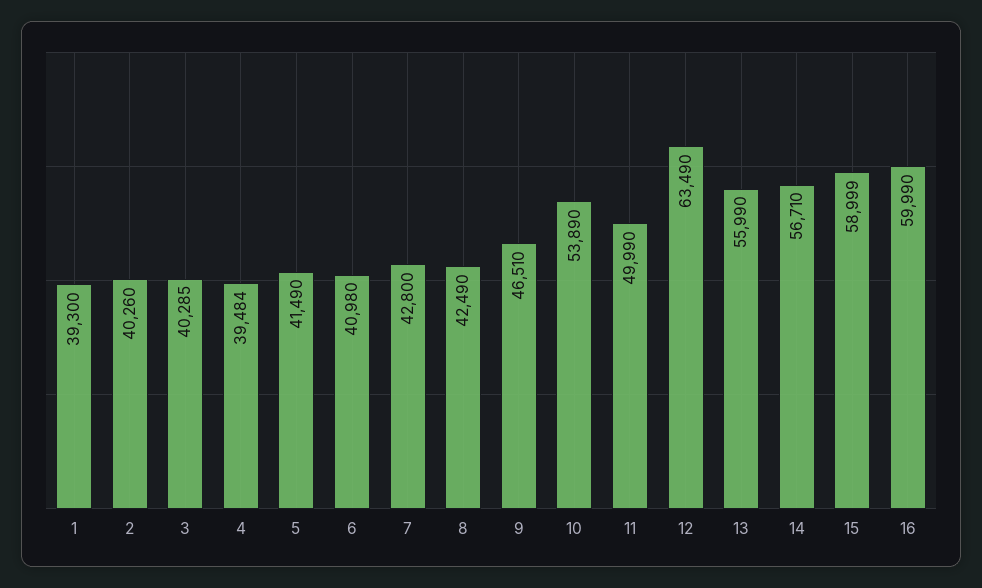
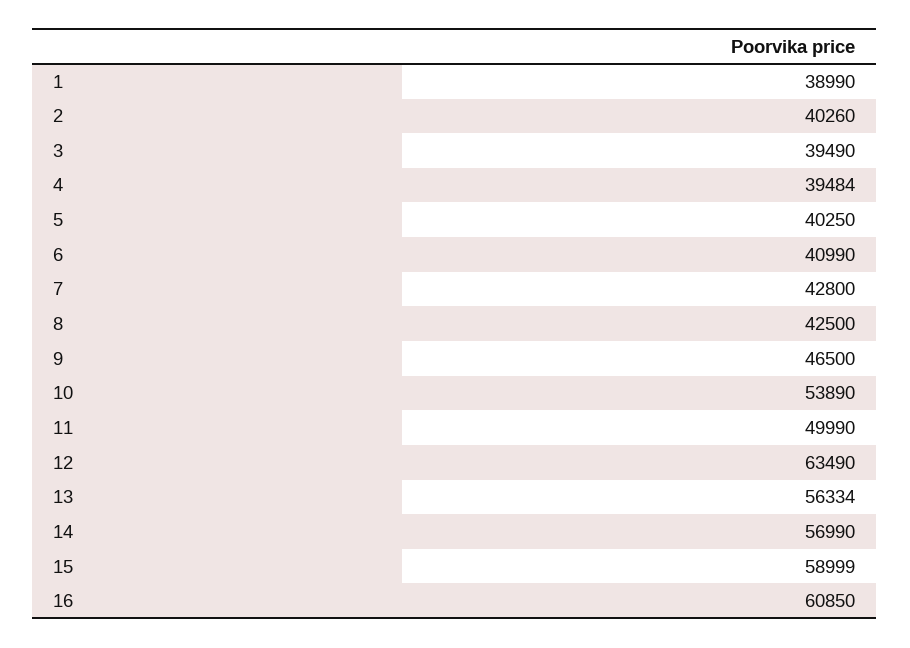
1: 39300 -> 38990
3: 40285 -> 39490
5: 41490 -> 40250
6: 40980 -> 40990
8: 42490 -> 42500
9: 46510 -> 46500
13: 55990 -> 56334
14: 56710 -> 56990
16: 59990 -> 60850

